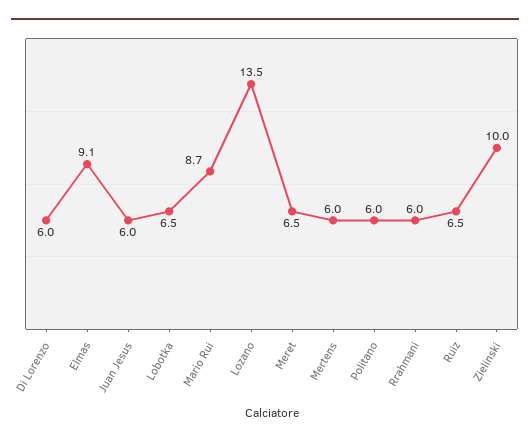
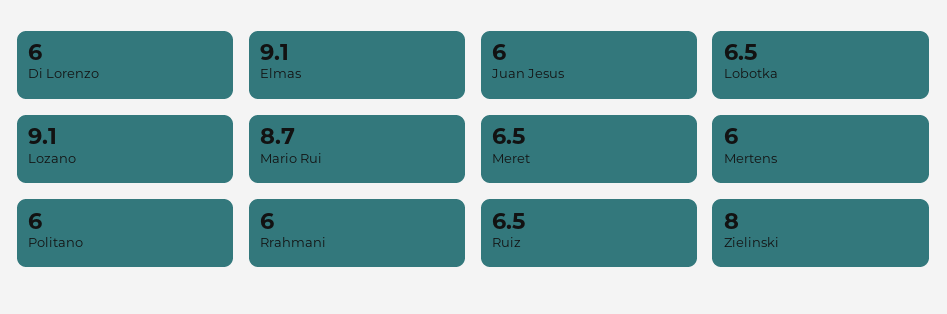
Lozano: 13.5 -> 9.1
Zielinski: 10 -> 8

